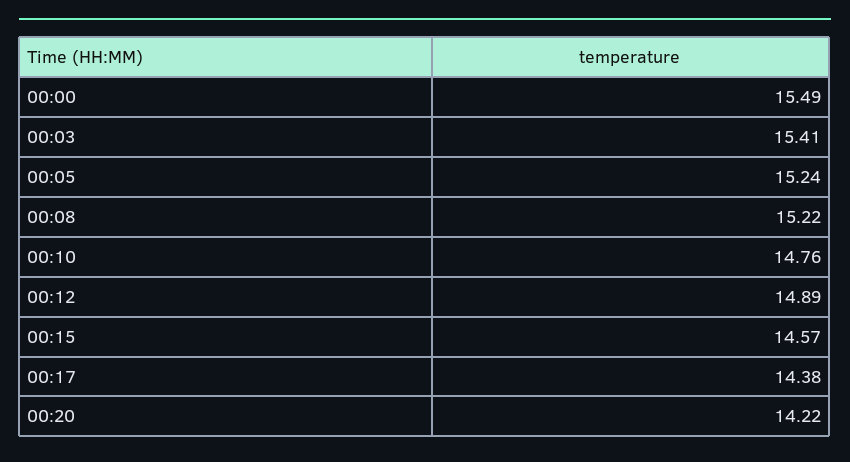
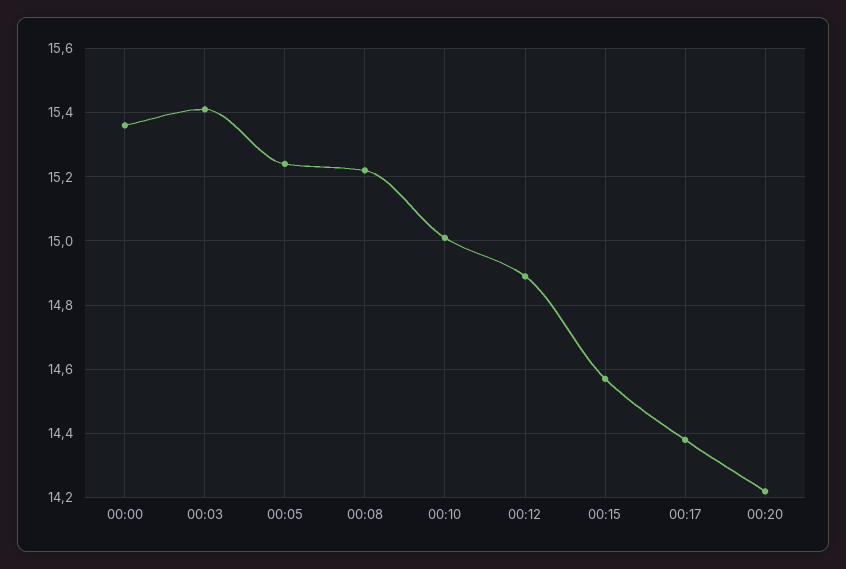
00:00: 15.49 -> 15.35
00:10: 14.76 -> 15

